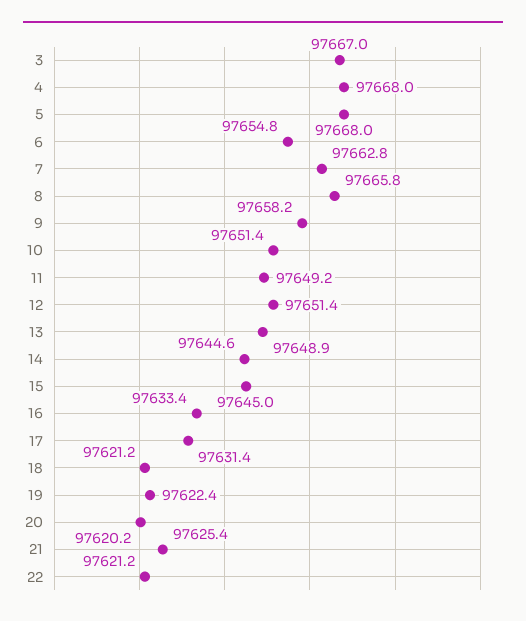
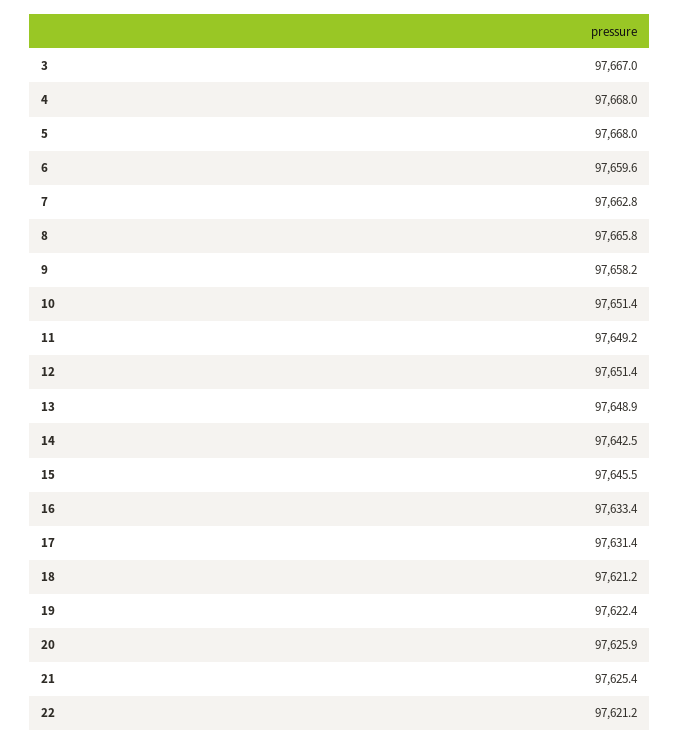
6: 97654.8 -> 97659.6
14: 97644.6 -> 97642.5
15: 97645 -> 97645.5
20: 97620.2 -> 97625.9

